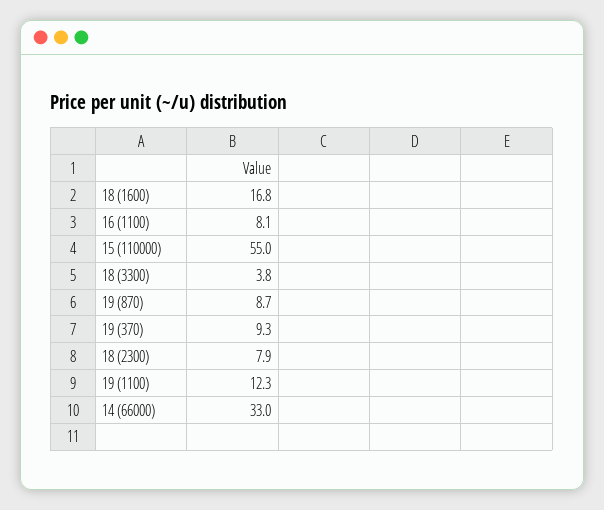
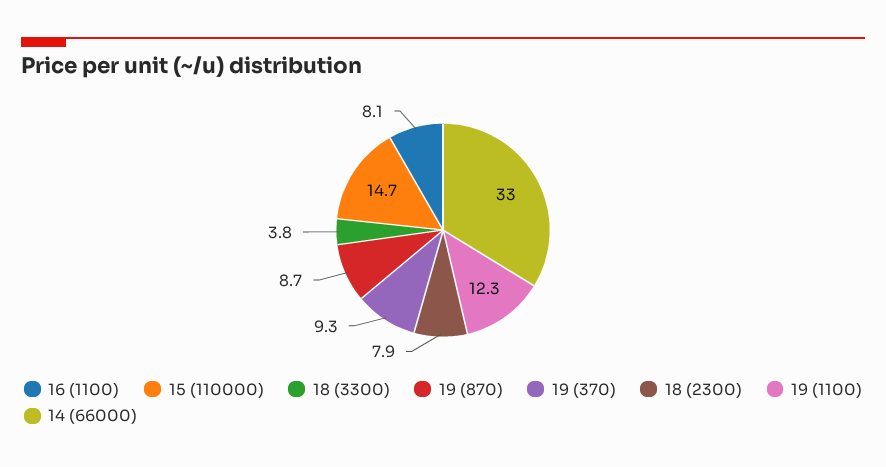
18 (1600): 16.8 -> none
15 (110000): 55 -> 14.7

